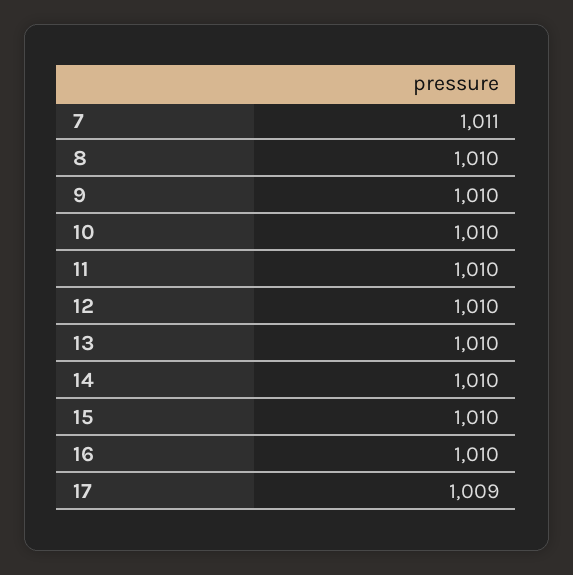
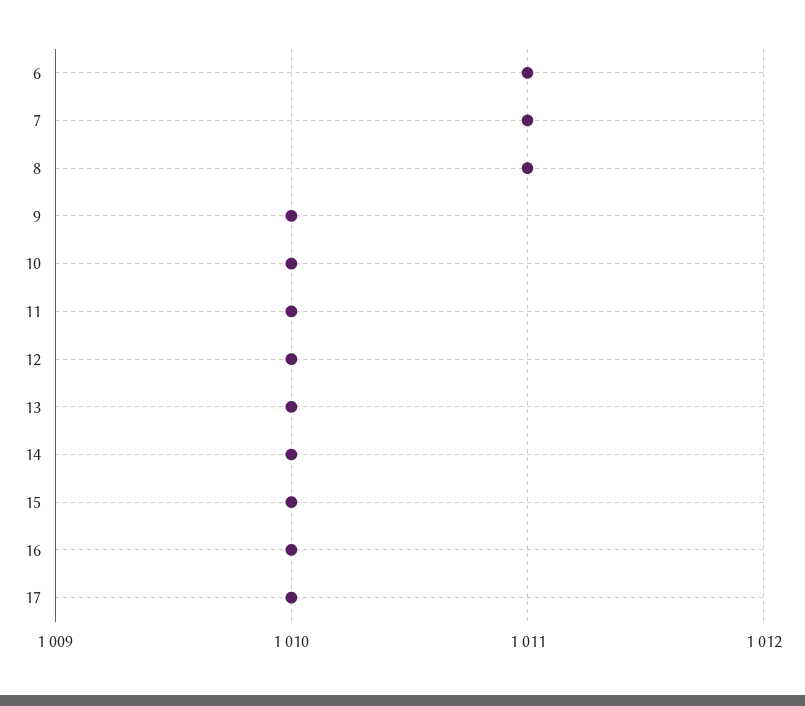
8: 1010 -> 1011
17: 1009 -> 1010
6: none -> 1011

